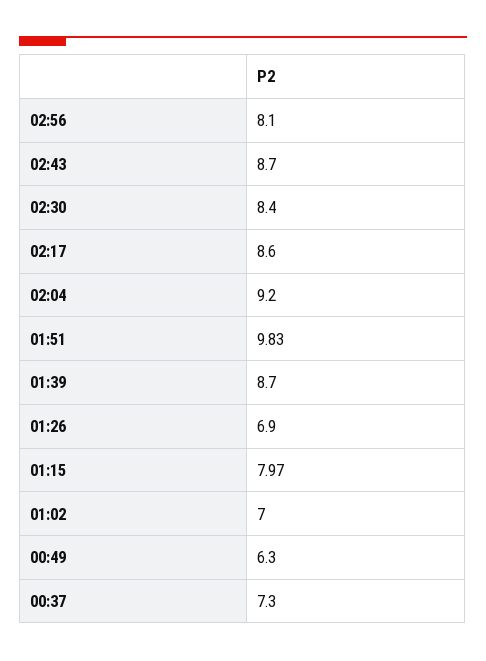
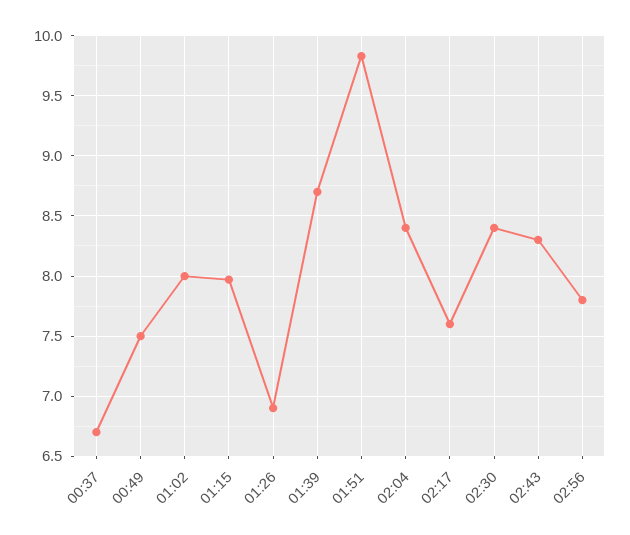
02:56: 8.1 -> 7.8
02:43: 8.7 -> 8.3
02:17: 8.6 -> 7.6
02:04: 9.2 -> 8.4
01:02: 7 -> 8
00:49: 6.3 -> 7.5
00:37: 7.3 -> 6.7

